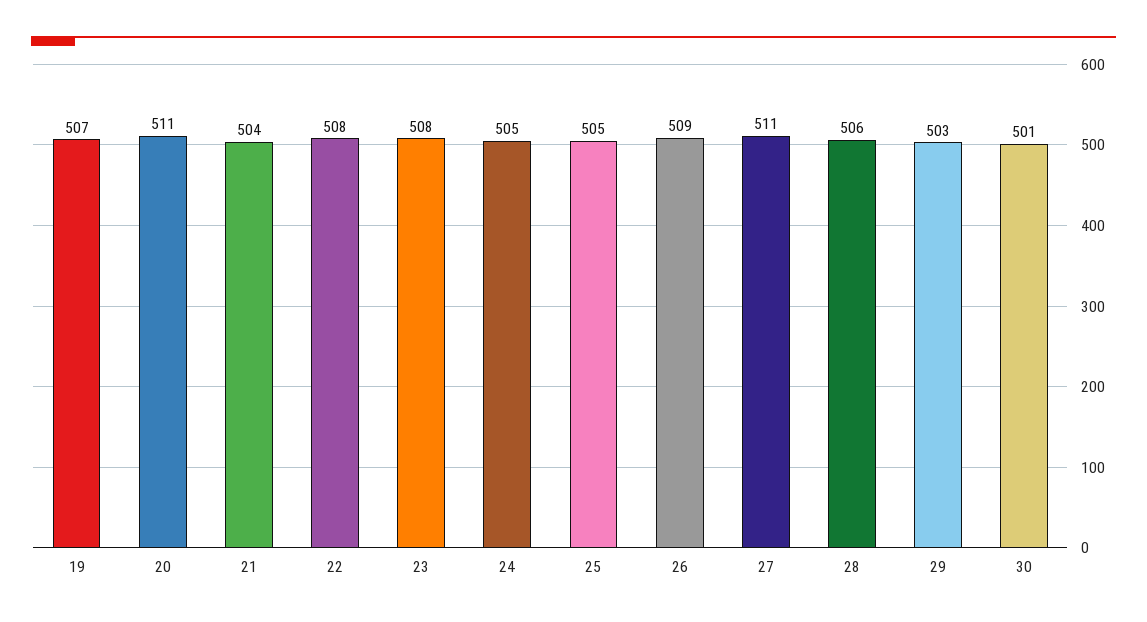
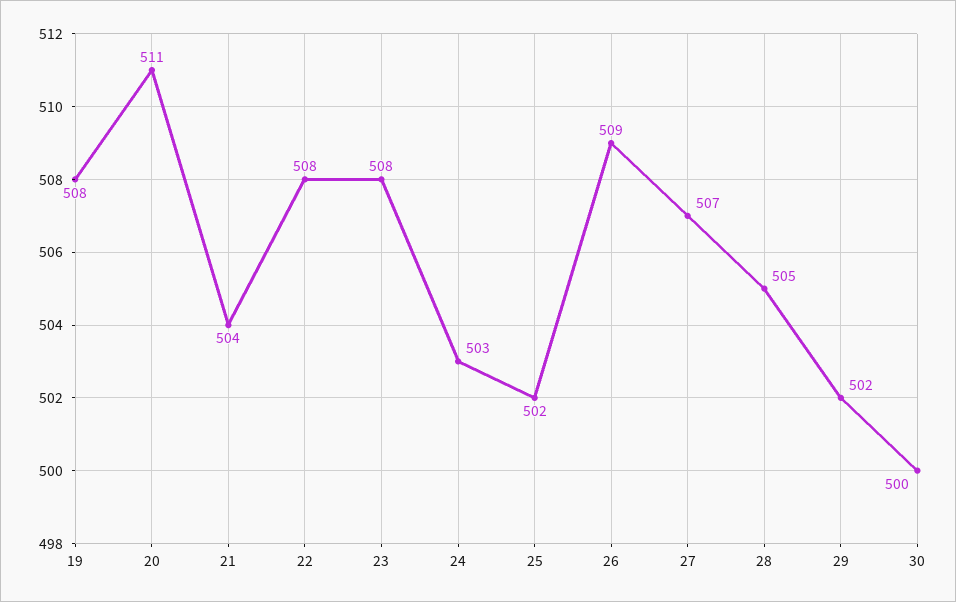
19: 507 -> 508
24: 505 -> 503
25: 505 -> 502
27: 511 -> 507
28: 506 -> 505
29: 503 -> 502
30: 501 -> 500

